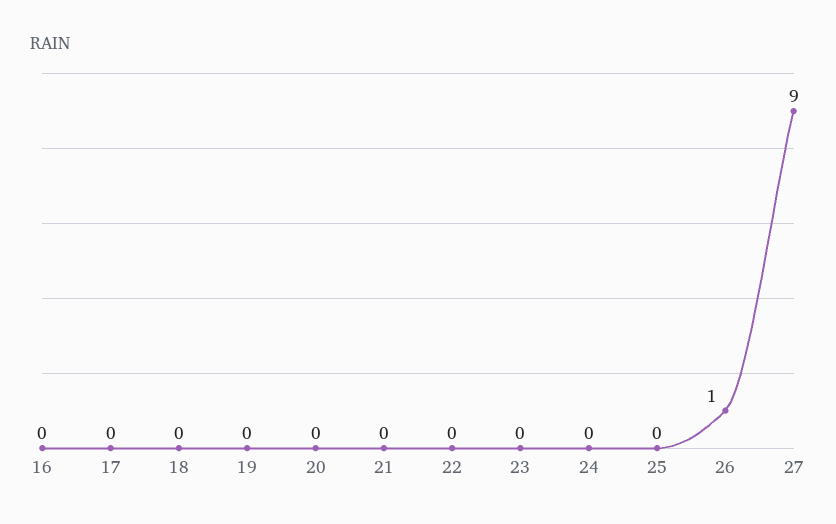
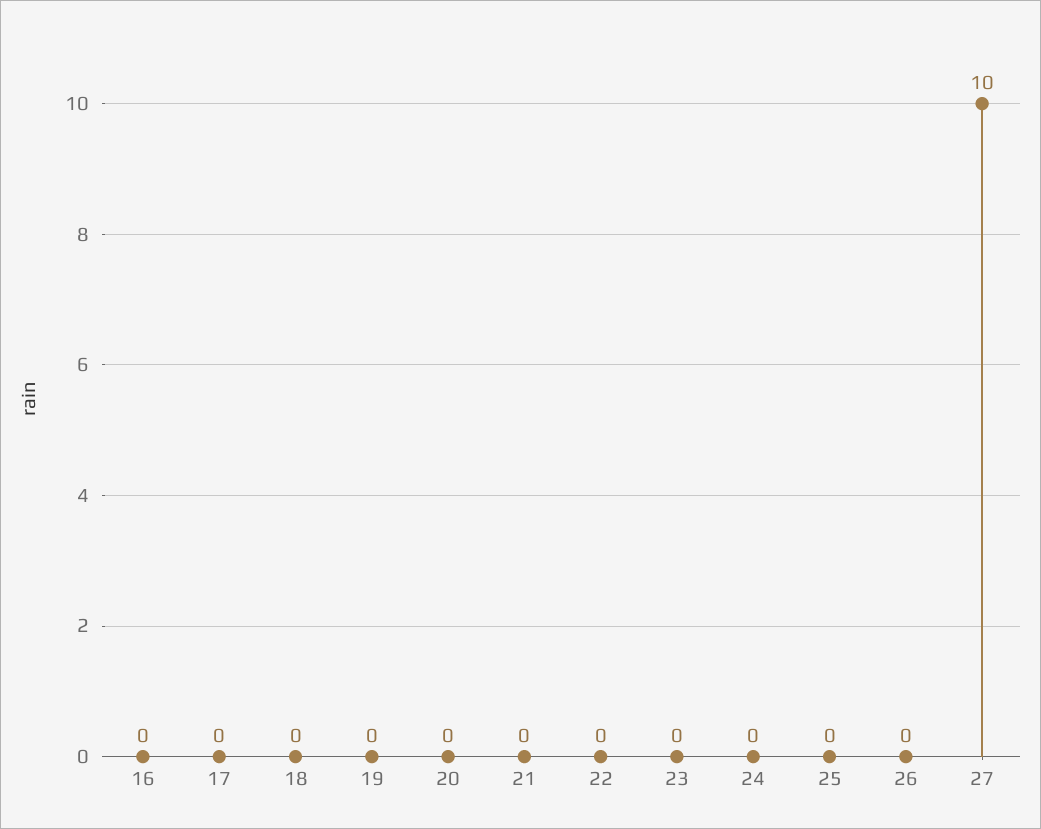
26: 1 -> 0
27: 9 -> 10

